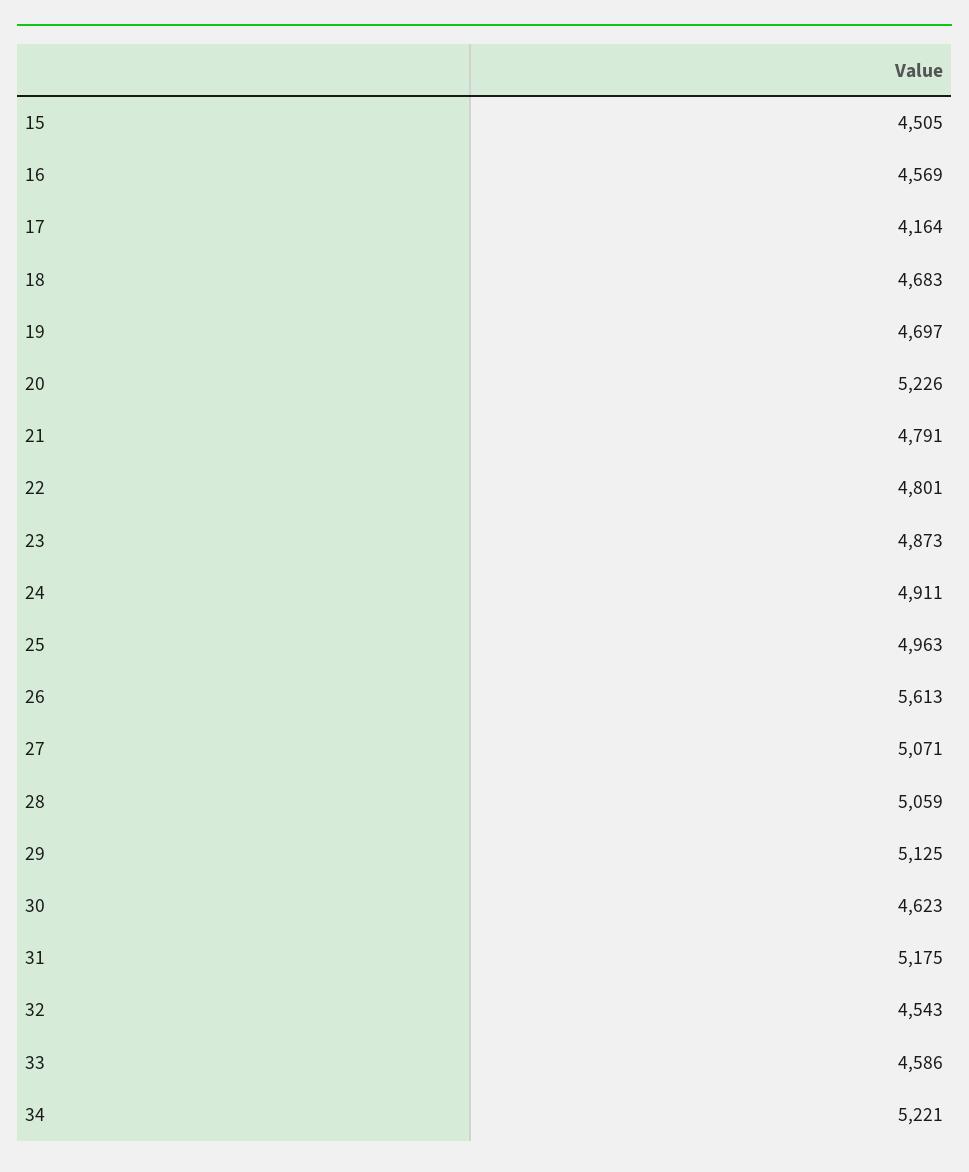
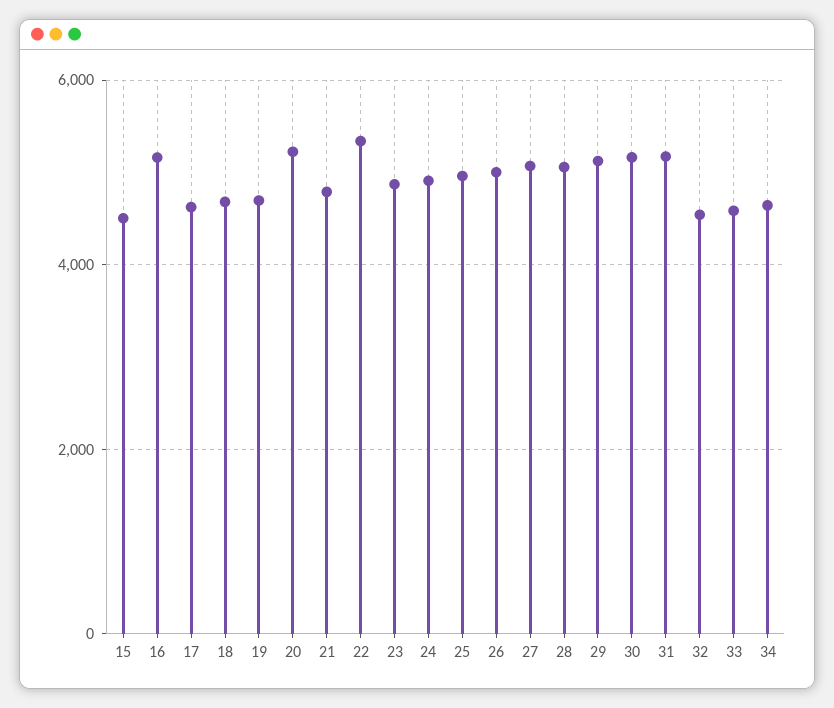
16: 4569 -> 5200
17: 4164 -> 4600
22: 4801 -> 5400
26: 5613 -> 5000
30: 4623 -> 5200
34: 5221 -> 4600

